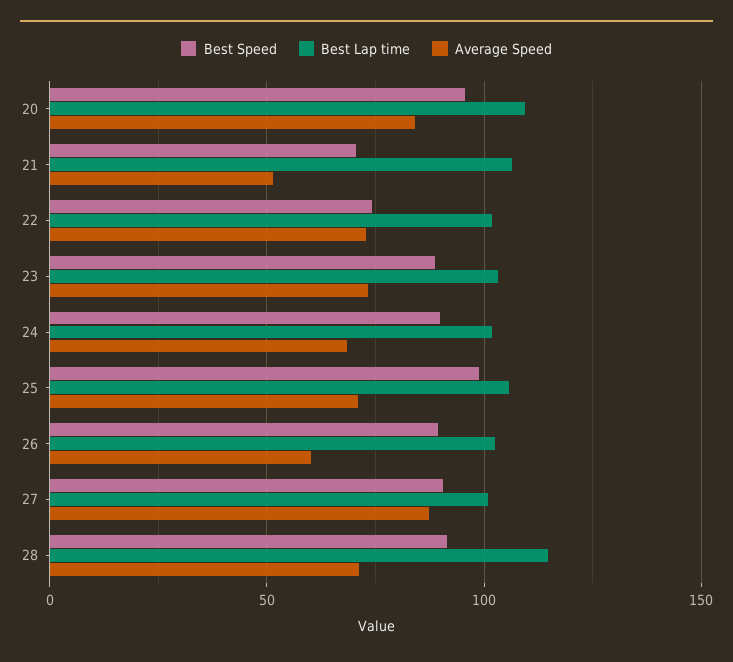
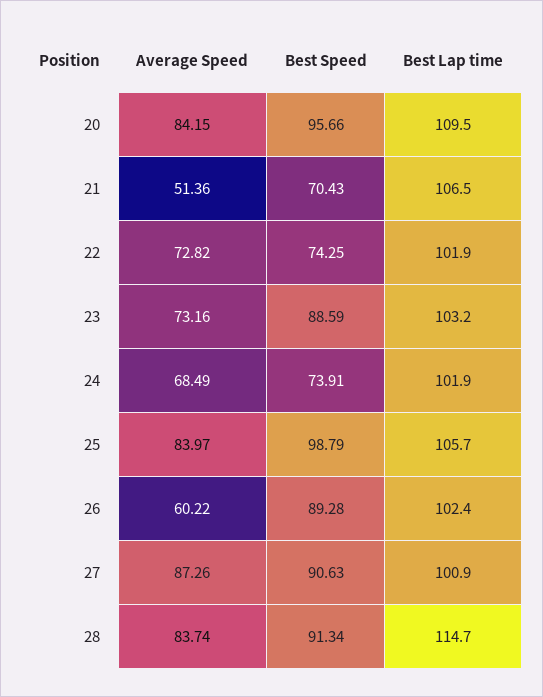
Best Speed, 24: 90 -> 73.91
Average Speed, 25: 70 -> 83.97
Average Speed, 28: 70 -> 83.74

